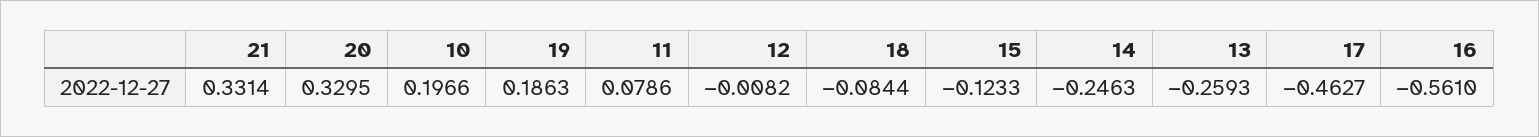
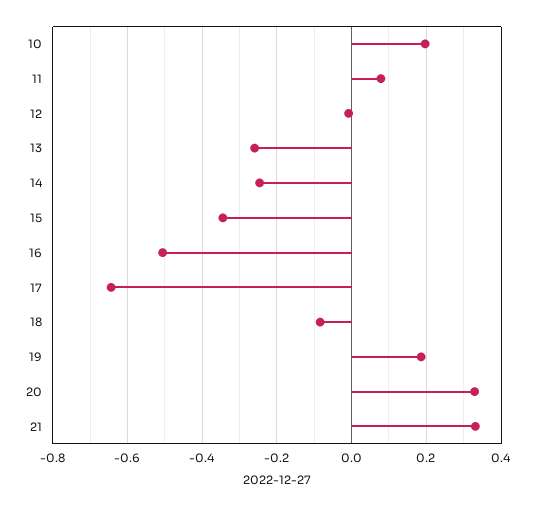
15: -0.1233 -> -0.34
17: -0.4627 -> -0.64
16: -0.561 -> -0.5

